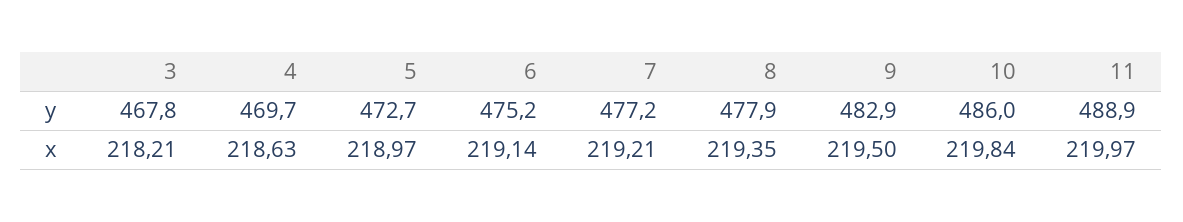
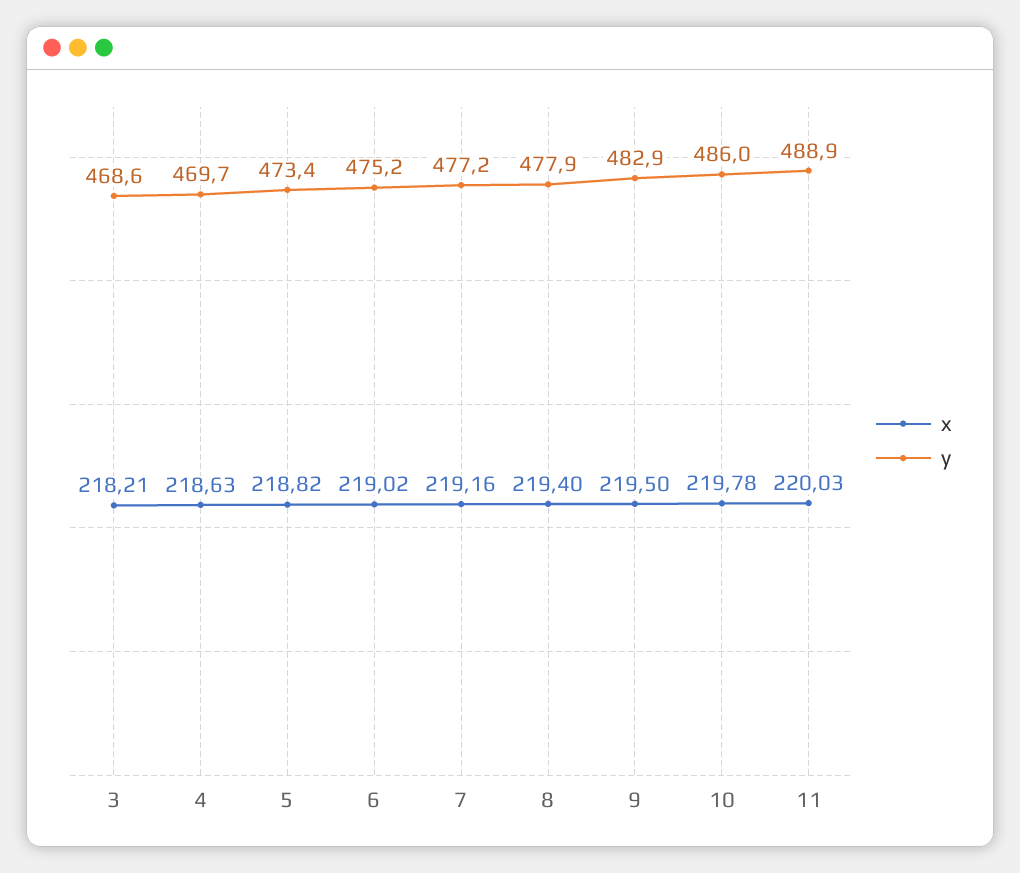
y, 3: 467.8 -> 468.6
y, 5: 472.7 -> 473.4
x, 5: 218.97 -> 218.82
x, 6: 219.14 -> 219.02
x, 7: 219.21 -> 219.16
x, 8: 219.35 -> 219.4
x, 10: 219.84 -> 219.78
x, 11: 219.97 -> 220.03

